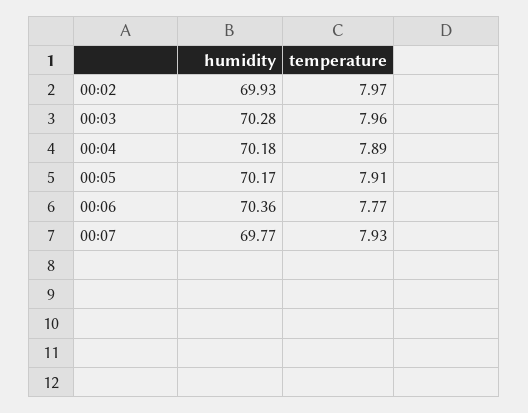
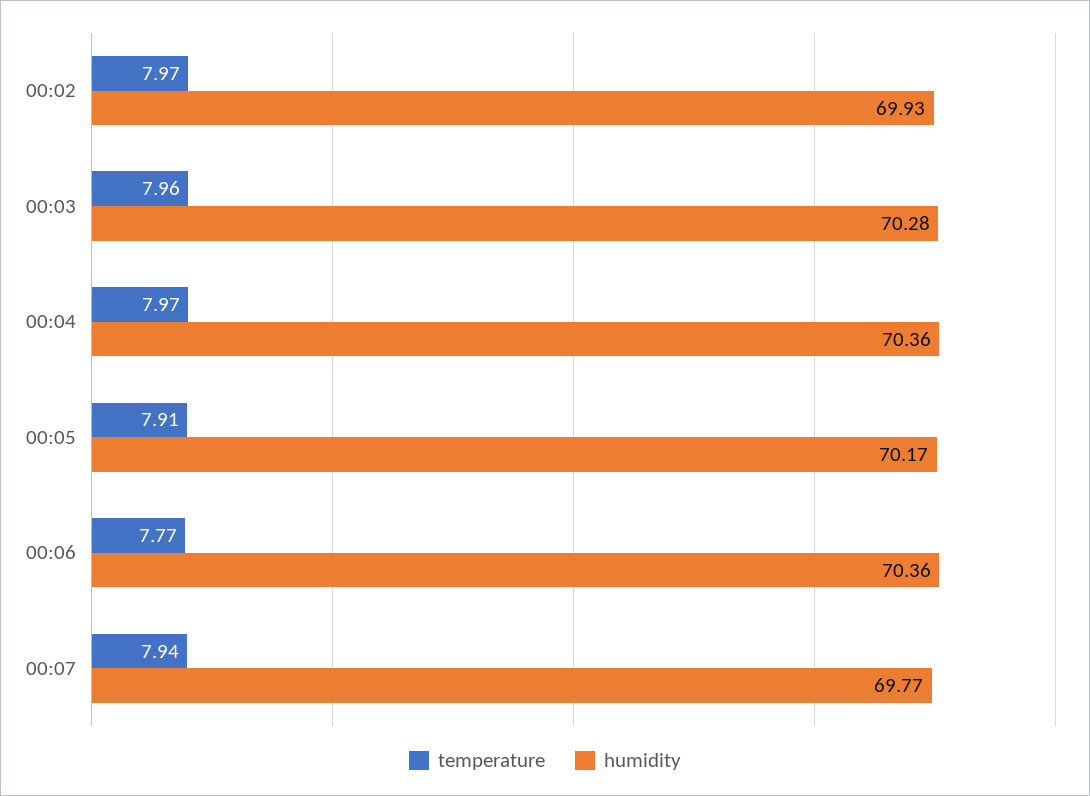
humidity, 00:04: 70.18 -> 70.36
temperature, 00:04: 7.89 -> 7.97
temperature, 00:07: 7.93 -> 7.94

